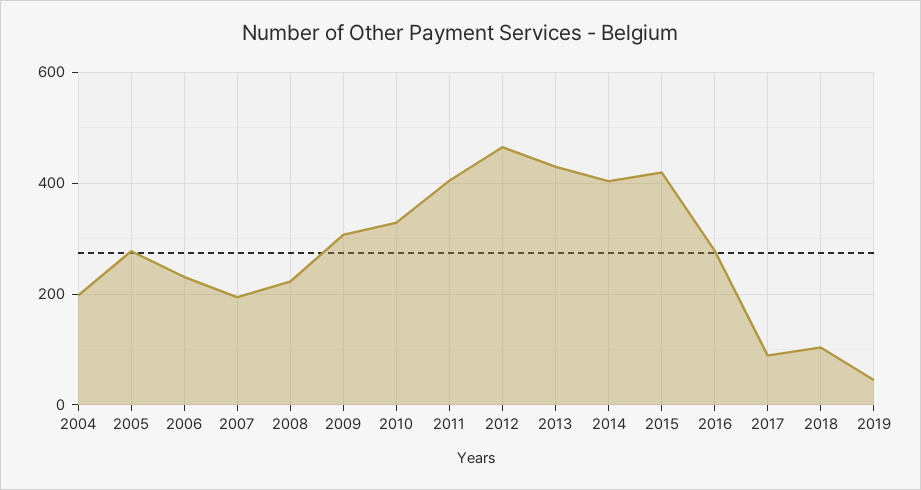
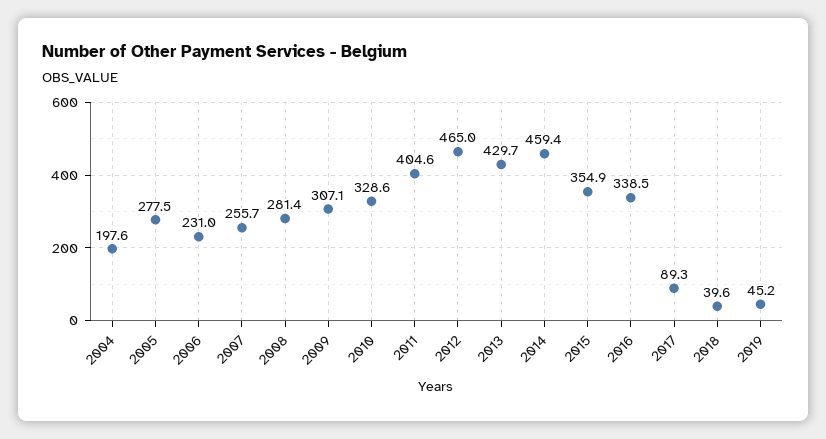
2007: 200 -> 255.7
2008: 220 -> 281.4
2014: 400 -> 459.4
2015: 420 -> 354.9
2016: 280 -> 338.5
2018: 100 -> 39.6

